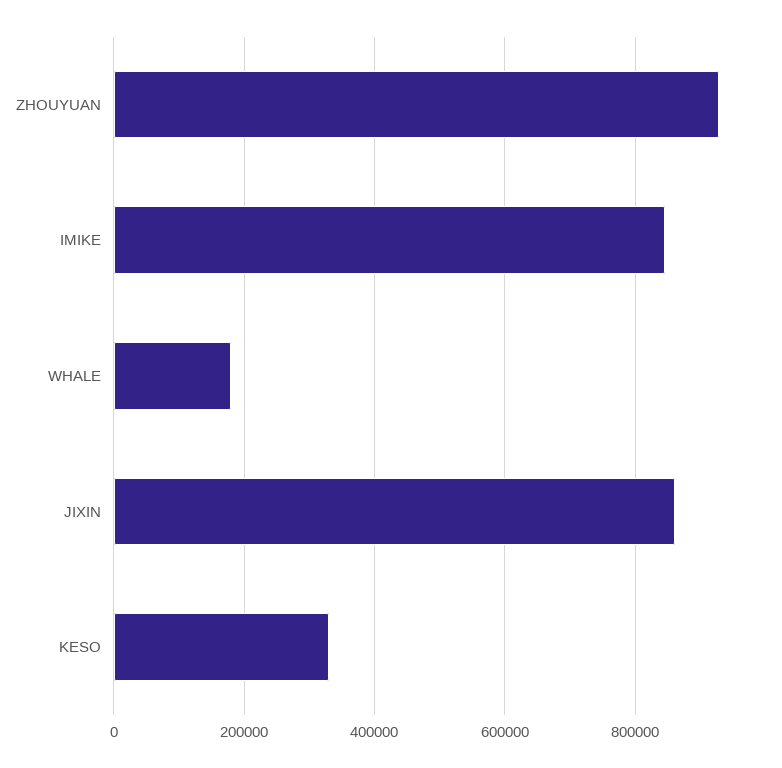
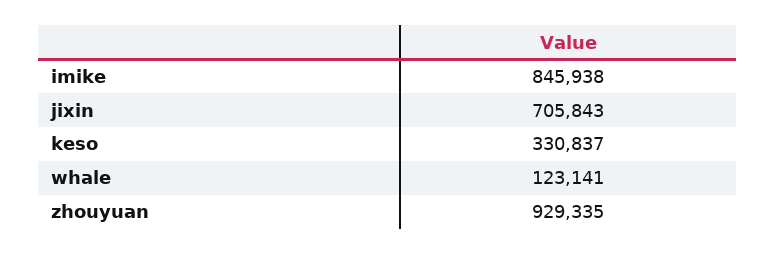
WHALE: 180000 -> 123141
JIXIN: 860000 -> 705843

